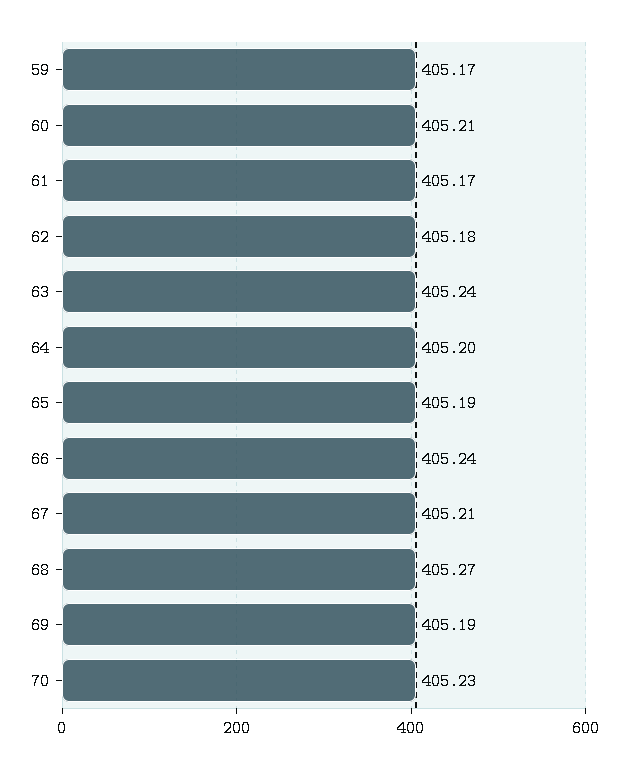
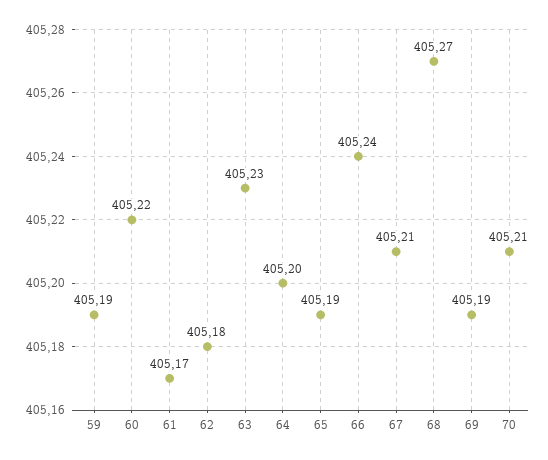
59: 405.17 -> 405.19
60: 405.21 -> 405.22
63: 405.24 -> 405.23
70: 405.23 -> 405.21

